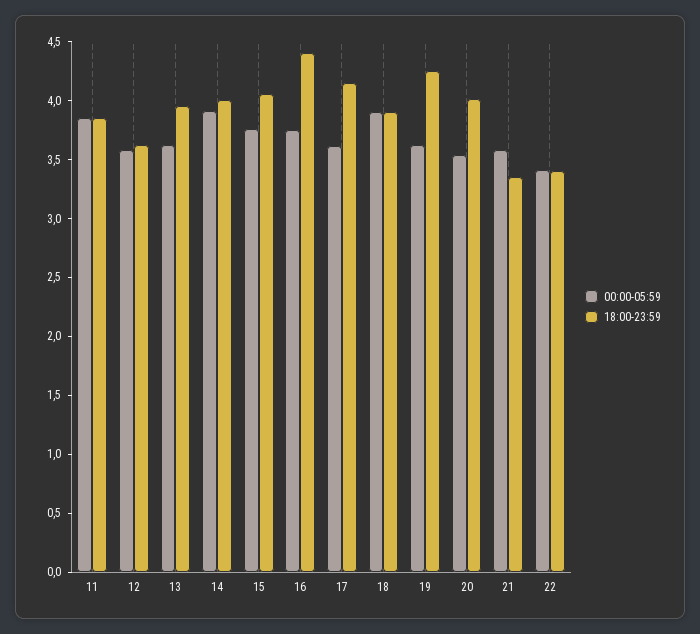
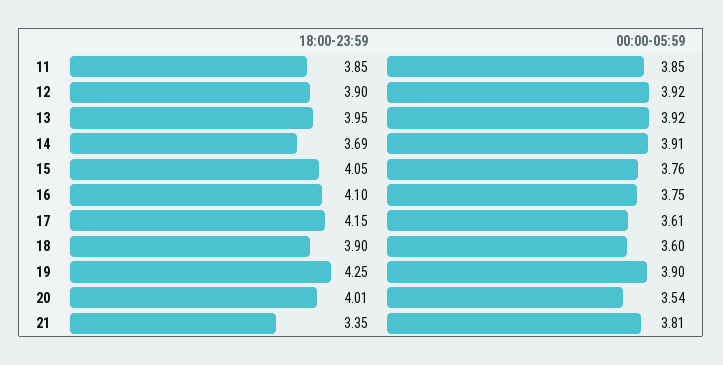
00:00-05:59, 12: 3.6 -> 3.92
18:00-23:59, 12: 3.6 -> 3.9
00:00-05:59, 13: 3.6 -> 3.92
18:00-23:59, 14: 4 -> 3.69
18:00-23:59, 16: 4.4 -> 4.1
00:00-05:59, 18: 3.9 -> 3.6
00:00-05:59, 19: 3.6 -> 3.9
00:00-05:59, 21: 3.6 -> 3.81
00:00-05:59, 22: 3.4 -> none
18:00-23:59, 22: 3.4 -> none

